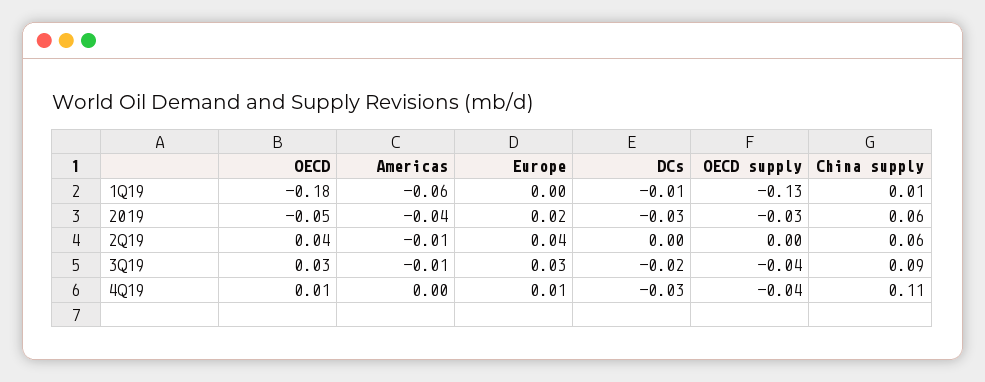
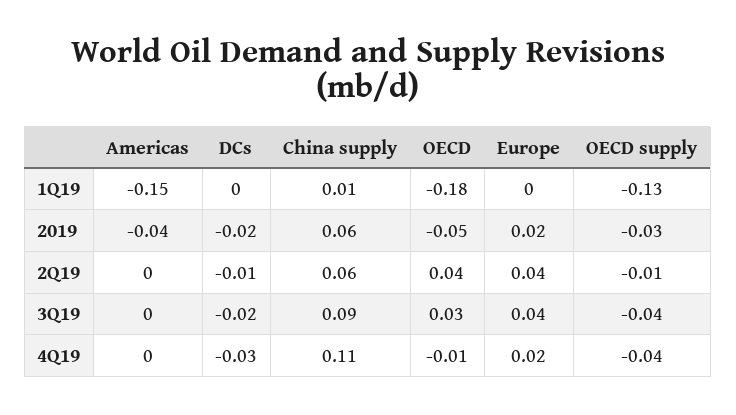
Americas, 1Q19: -0.06 -> -0.15
DCs, 1Q19: -0.01 -> 0
DCs, 2019: -0.03 -> -0.02
Americas, 2Q19: -0.01 -> 0
DCs, 2Q19: 0 -> -0.01
OECD supply, 2Q19: 0 -> -0.01
Americas, 3Q19: -0.01 -> 0
Europe, 3Q19: 0.03 -> 0.04
OECD, 4Q19: 0.01 -> -0.01
Europe, 4Q19: 0.01 -> 0.02

